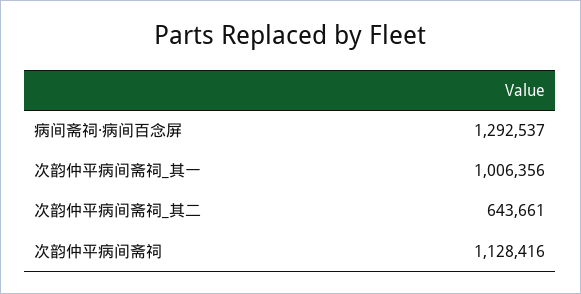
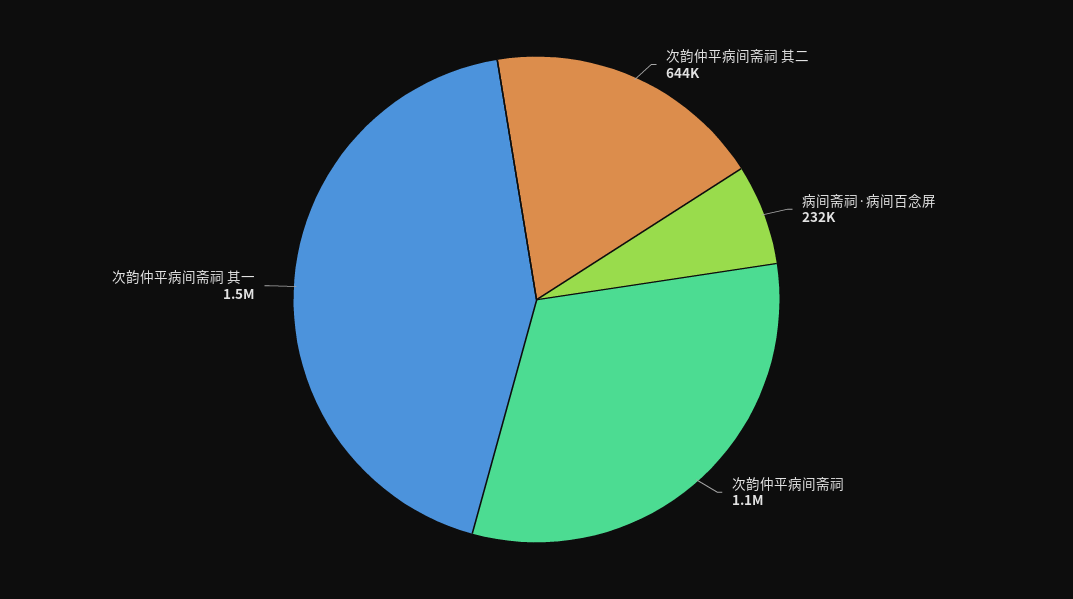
病间斋祠·病间百念屏: 1292537 -> 232000
次韵仲平病间斋祠_其一: 1006356 -> 1500000

